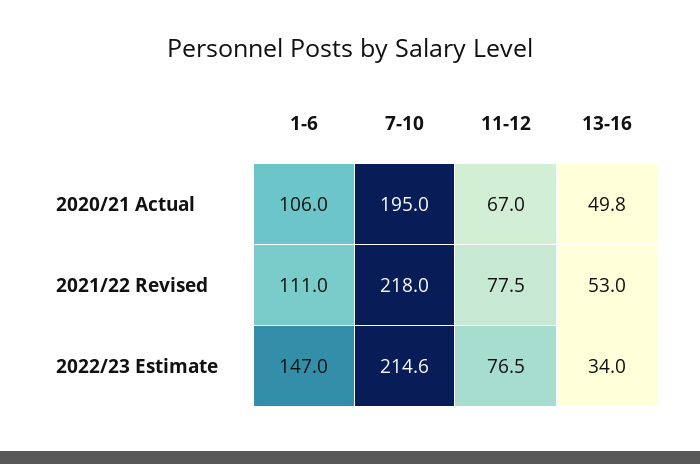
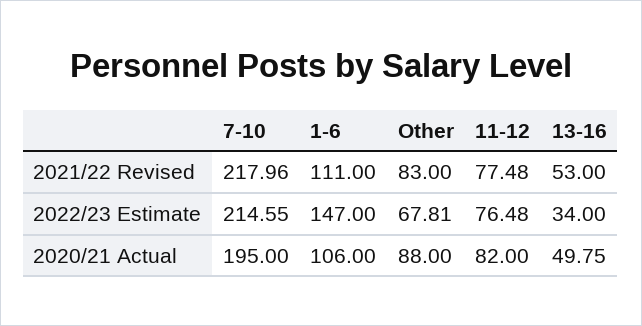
11-12, 2020/21 Actual: 67 -> 82
Other, 2021/22 Revised: none -> 83
Other, 2022/23 Estimate: none -> 67.81
Other, 2020/21 Actual: none -> 88

